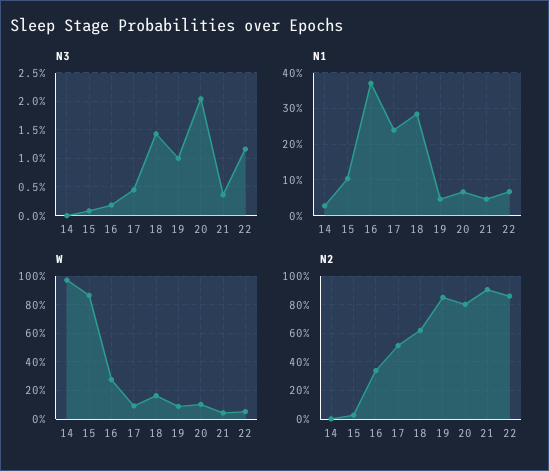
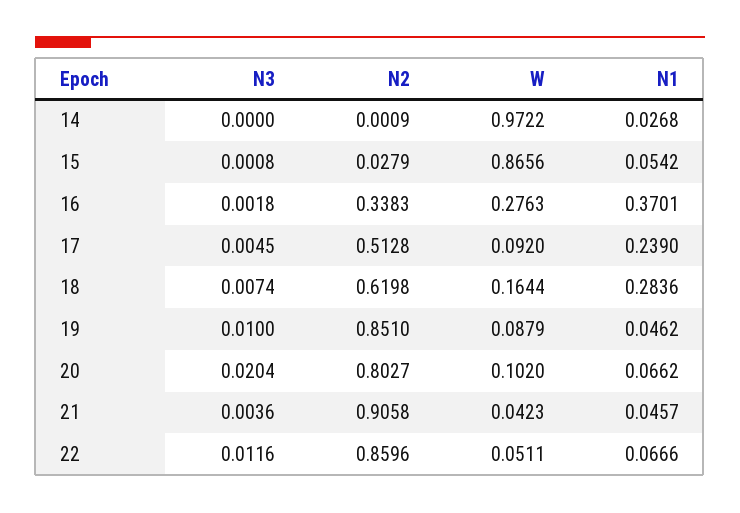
N3, 18: 0.015 -> 0.0074
N1, 15: 0.1 -> 0.0542

